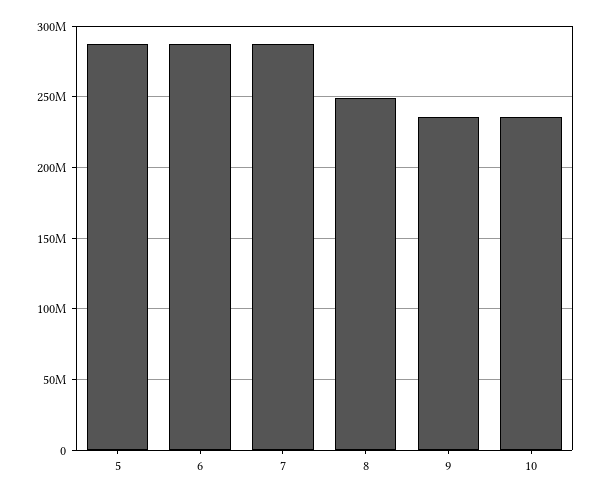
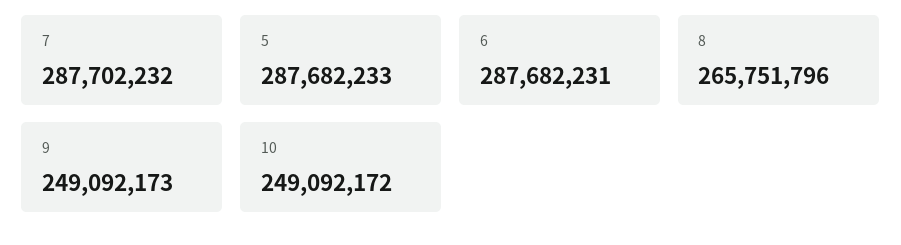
8: 250000000 -> 265751796
9: 235000000 -> 249092173
10: 235000000 -> 249092172

